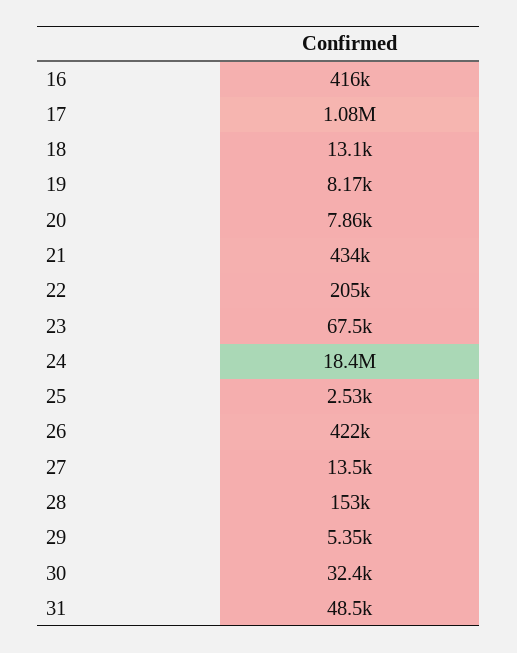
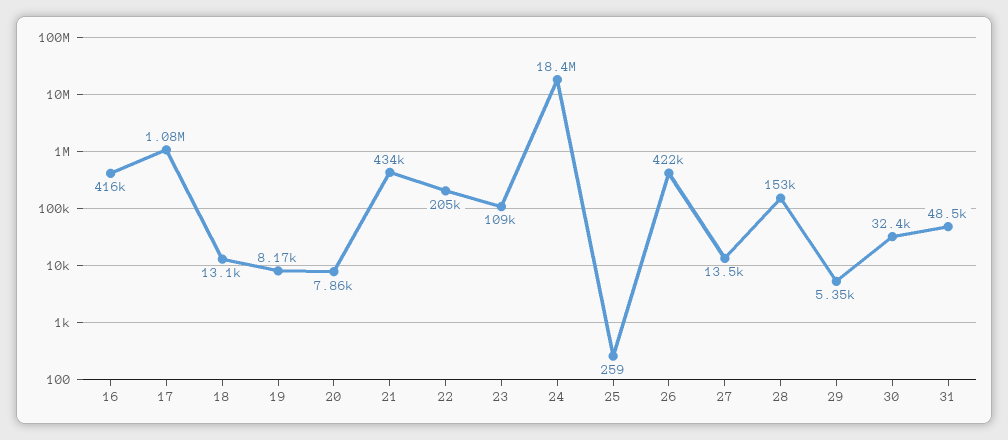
23: 67500 -> 109000
25: 2530 -> 259

